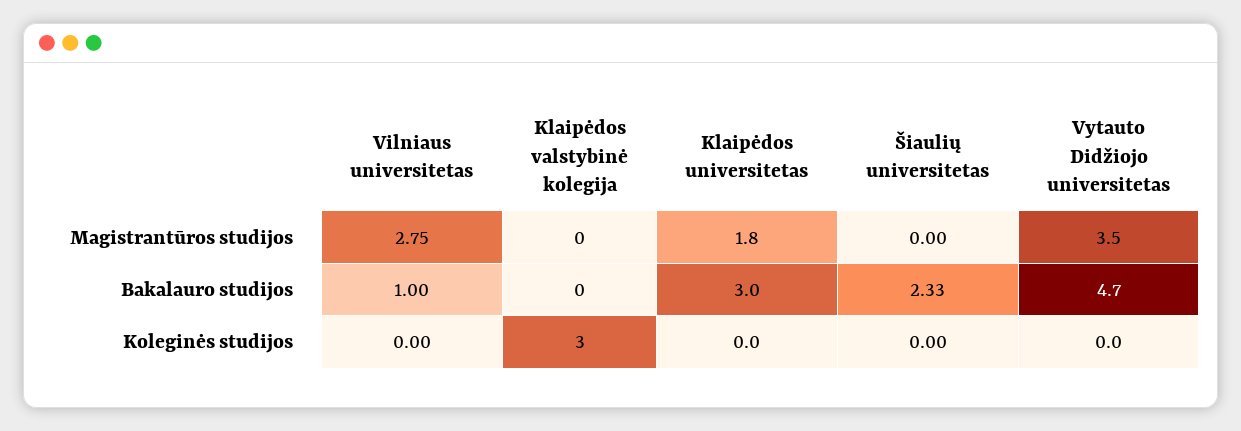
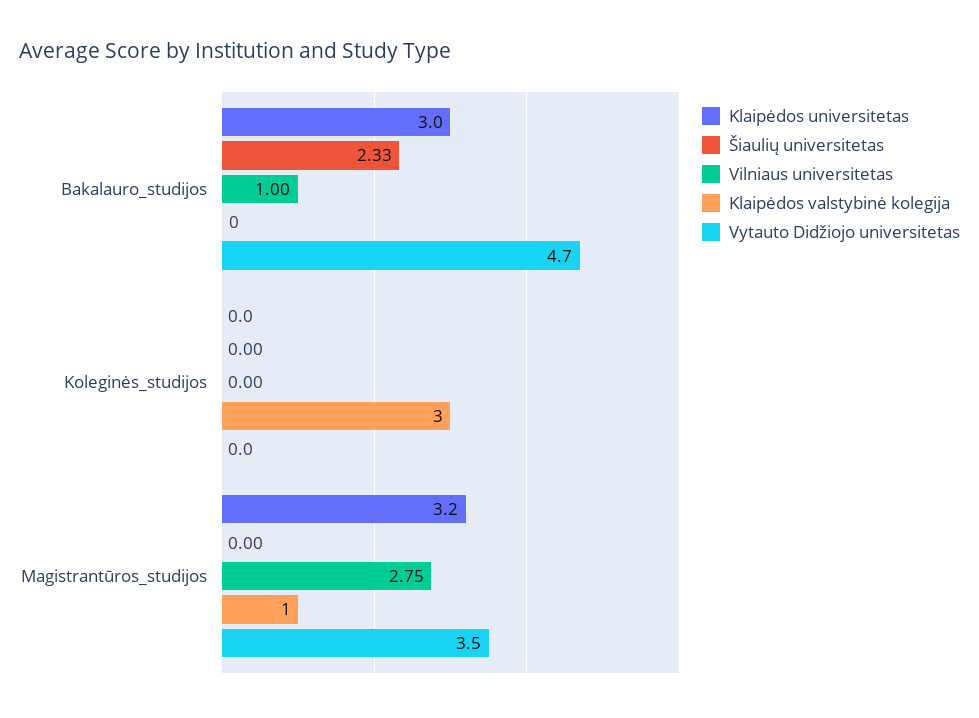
Klaipėdos valstybinė kolegija, Magistrantūros studijos: 0 -> 1
Klaipėdos universitetas, Magistrantūros studijos: 1.8 -> 3.2

